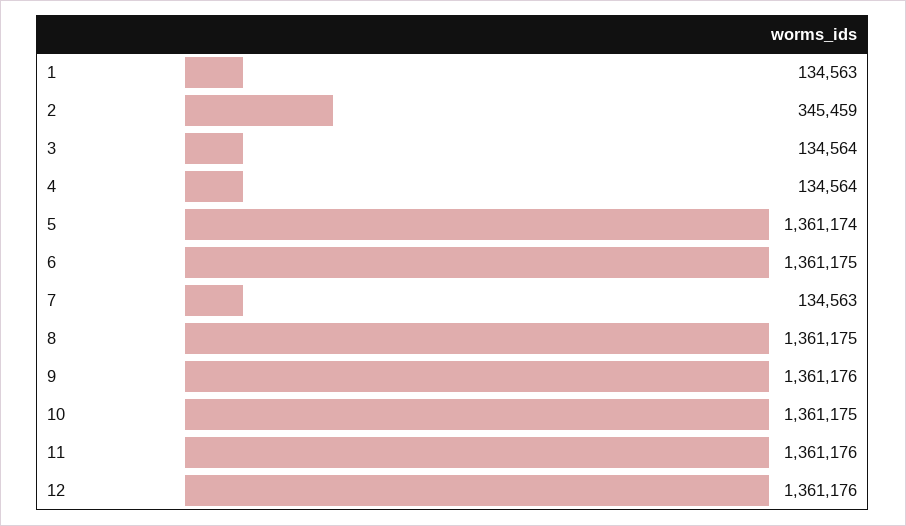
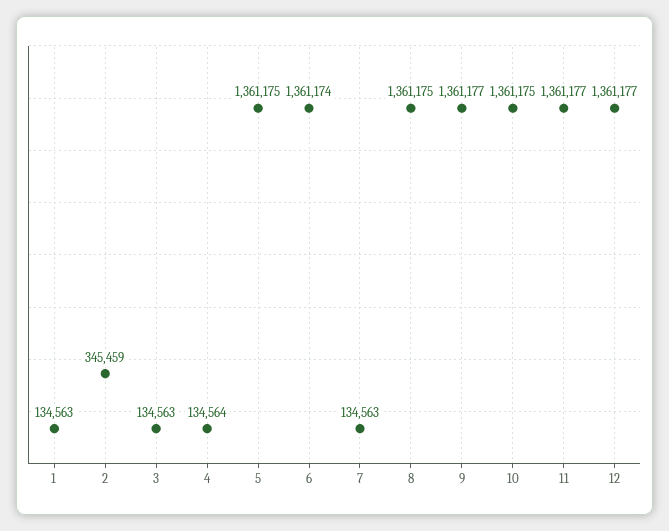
3: 134564 -> 134563
5: 1361174 -> 1361175
6: 1361175 -> 1361174
9: 1361176 -> 1361177
11: 1361176 -> 1361177
12: 1361176 -> 1361177

